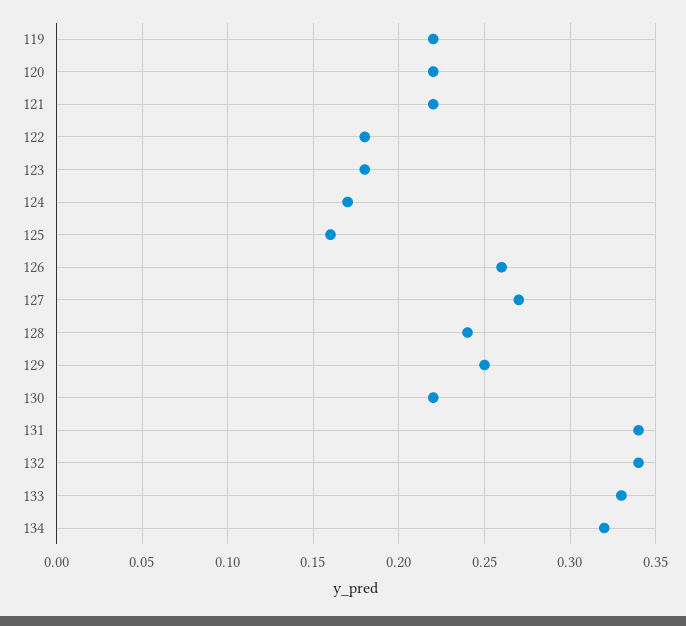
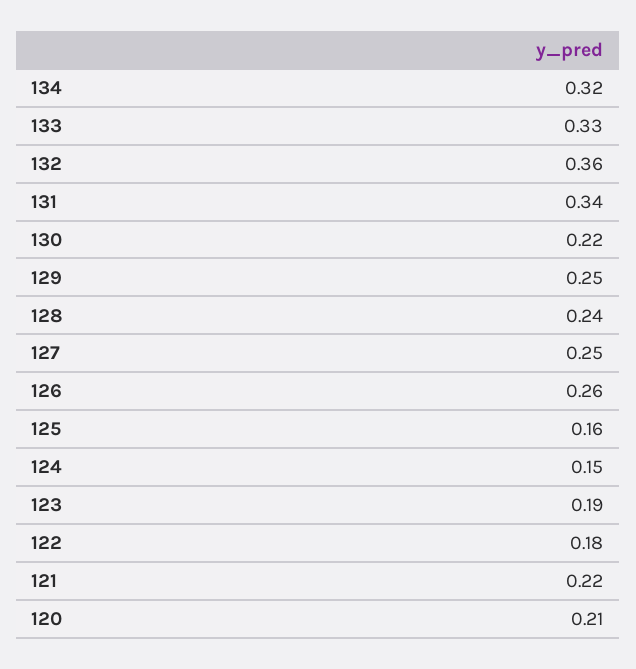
119: 0.22 -> none
120: 0.22 -> 0.21
123: 0.18 -> 0.19
124: 0.17 -> 0.15
127: 0.27 -> 0.25
132: 0.34 -> 0.36

